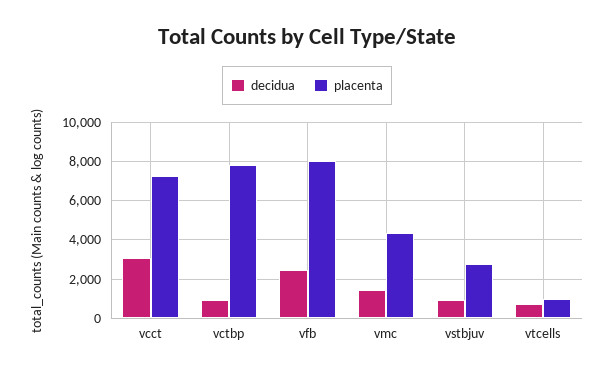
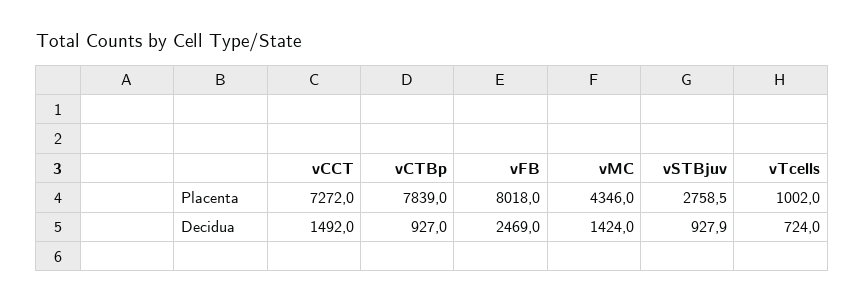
decidua, vcct: 3000 -> 1492

